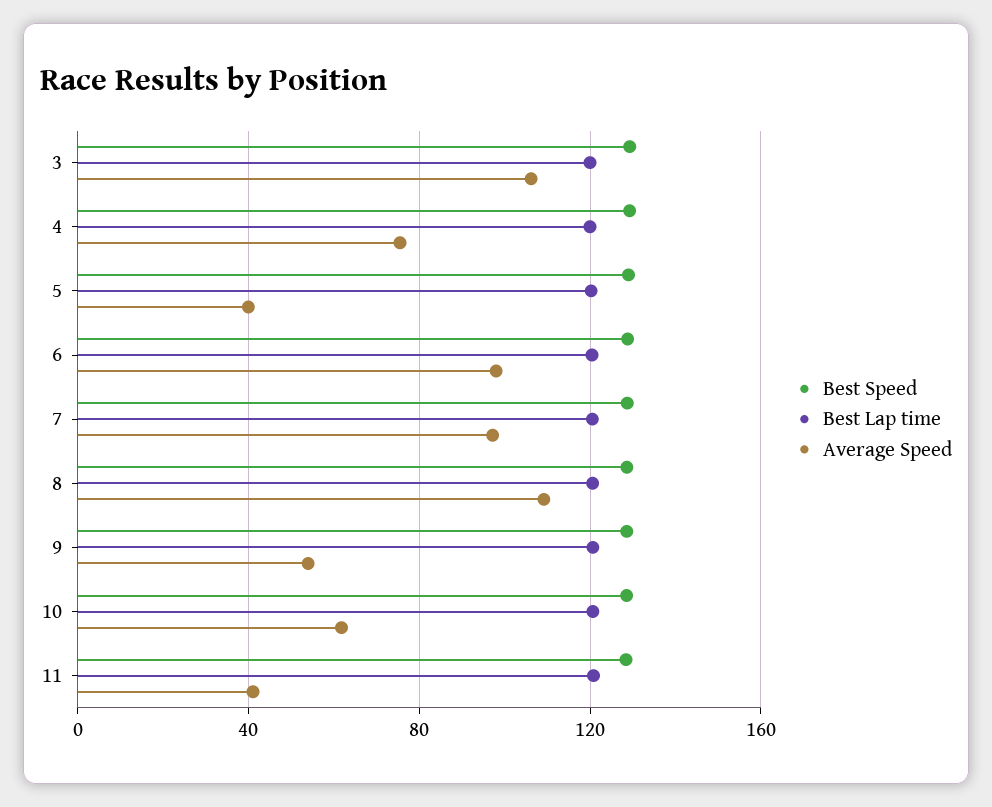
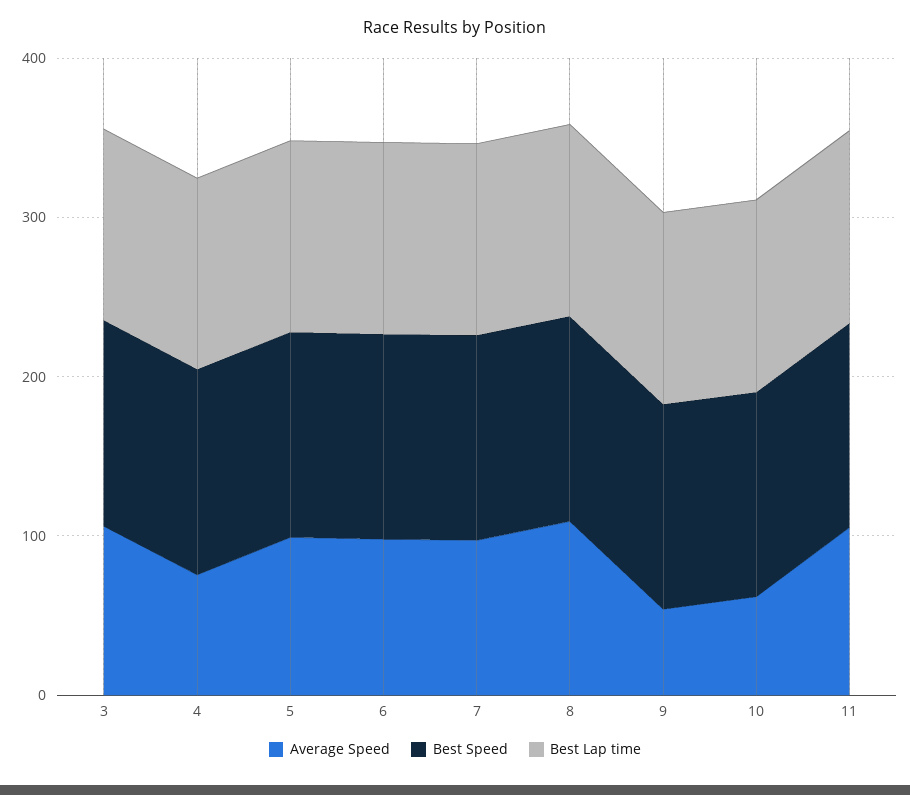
Average Speed, 5: 40 -> 100
Average Speed, 11: 40 -> 100

